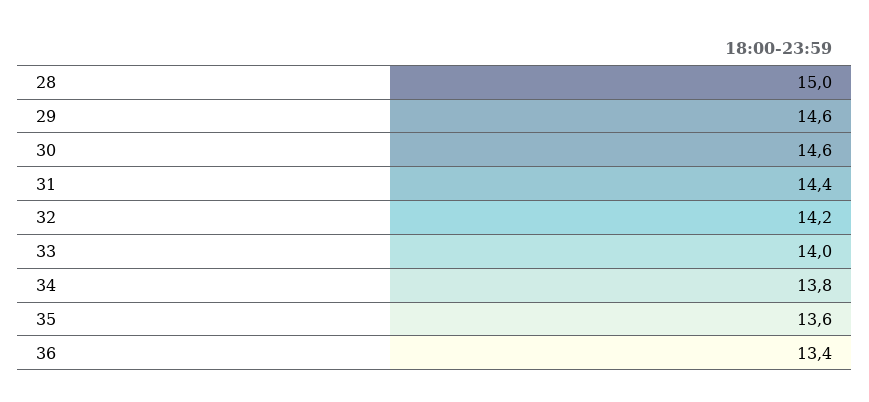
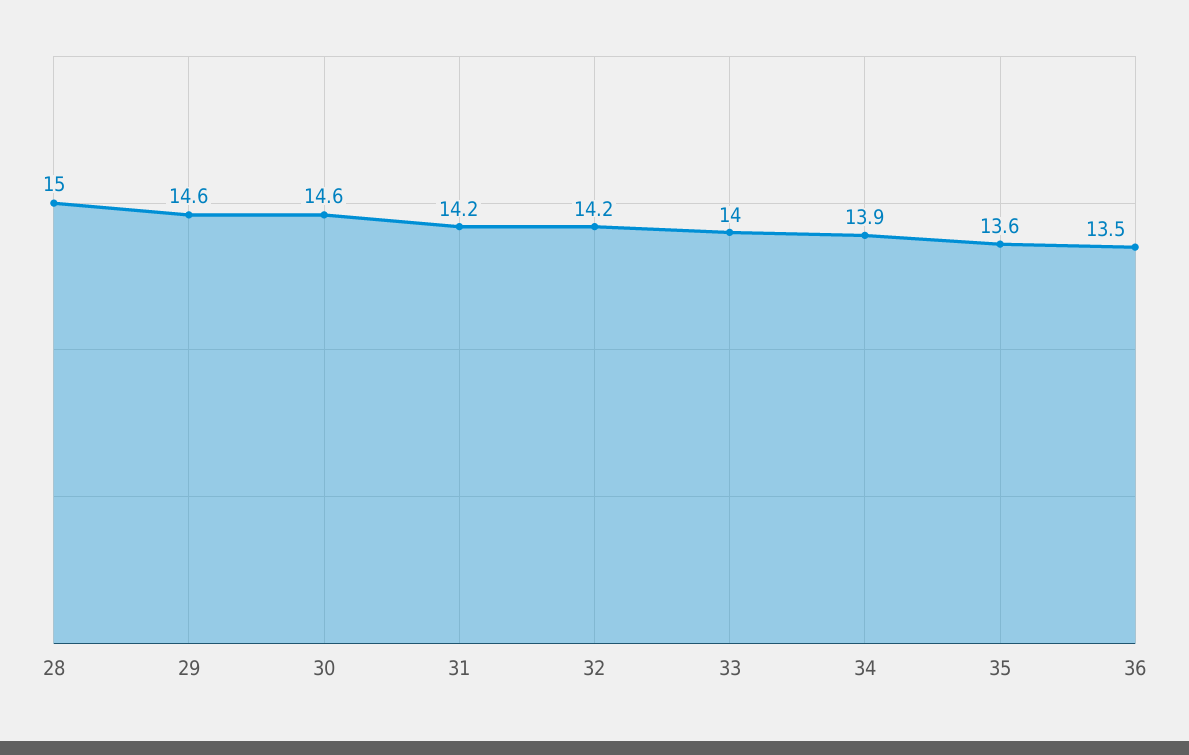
31: 14.4 -> 14.2
34: 13.8 -> 13.9
36: 13.4 -> 13.5

